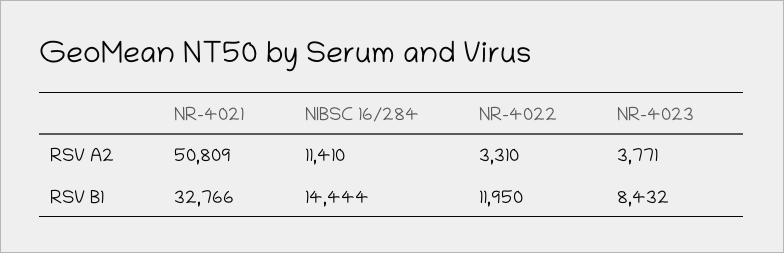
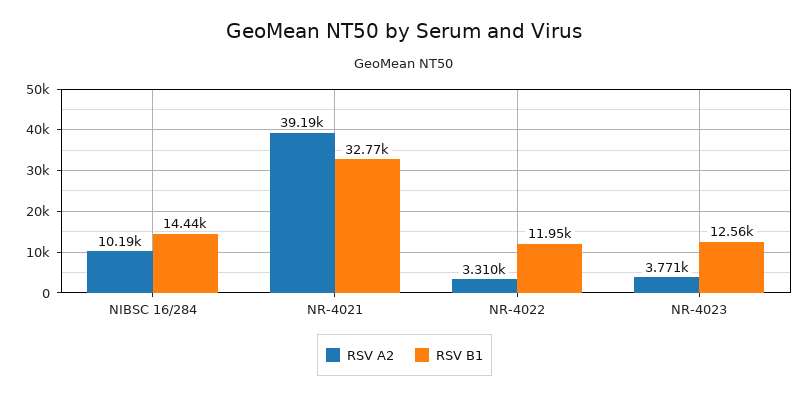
RSV A2, NR-4021: 50809 -> 39190
RSV A2, NIBSC 16/284: 11410 -> 10190
RSV B1, NR-4023: 8432 -> 12560

